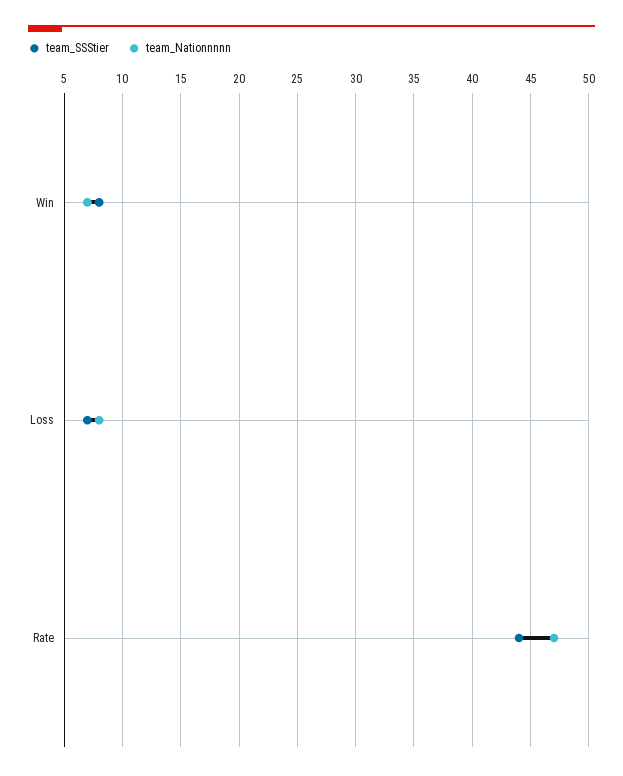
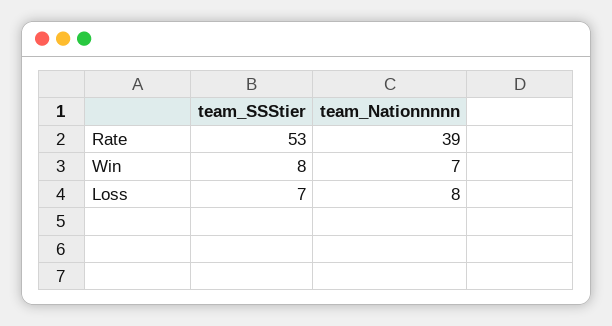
team_SSStier, Rate: 44 -> 53
team_Nationnnnn, Rate: 47 -> 39

